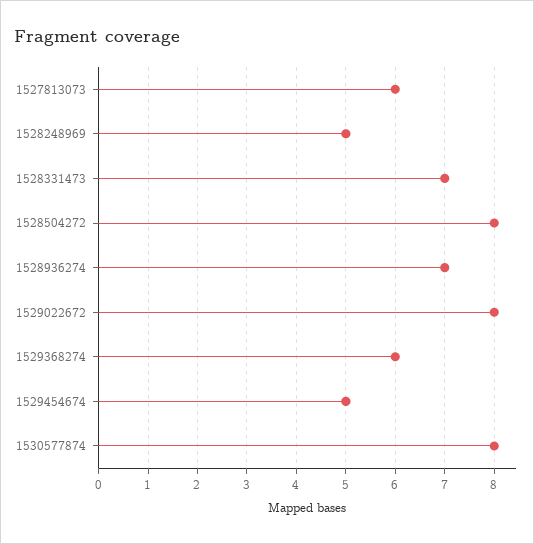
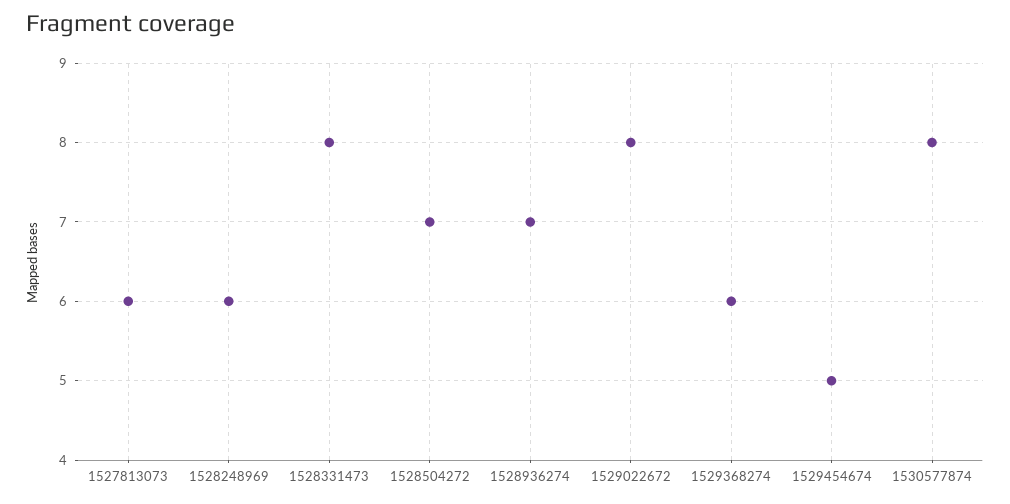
1528248969: 5 -> 6
1528331473: 7 -> 8
1528504272: 8 -> 7

